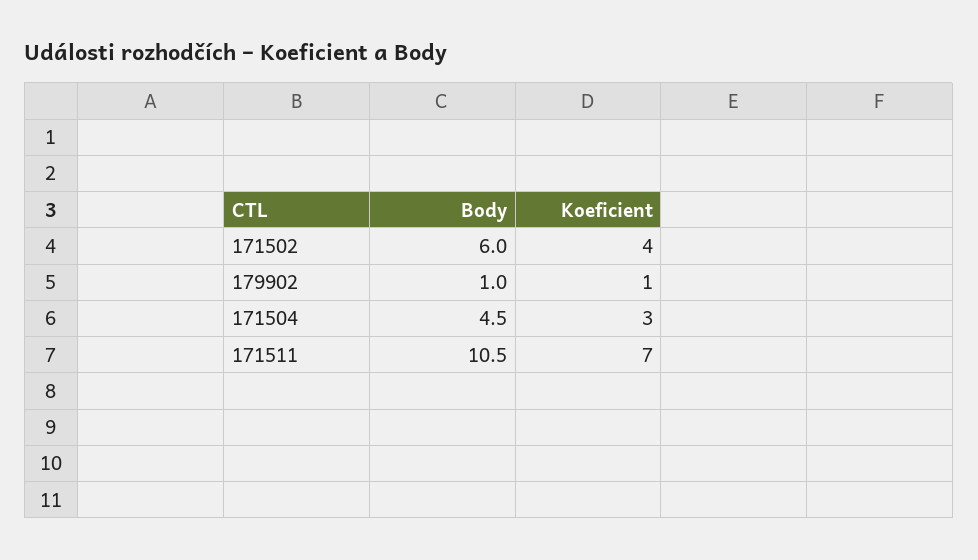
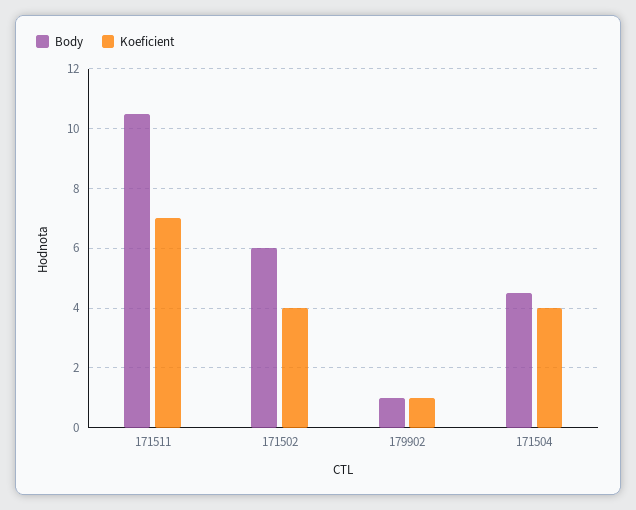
Koeficient, 171504: 3 -> 4

